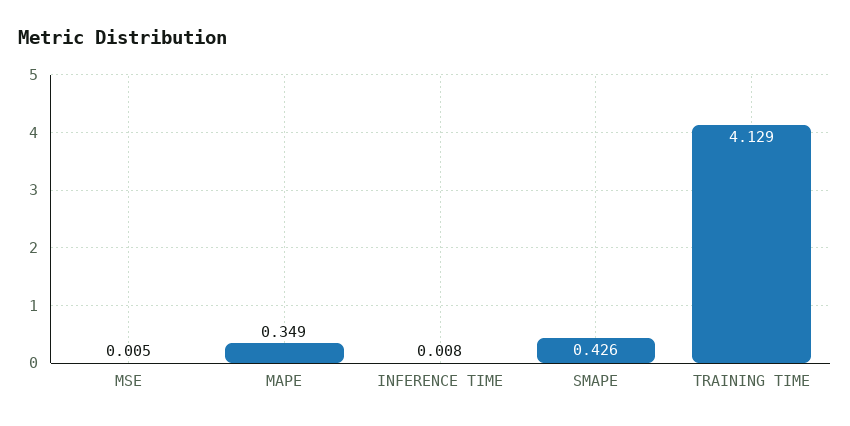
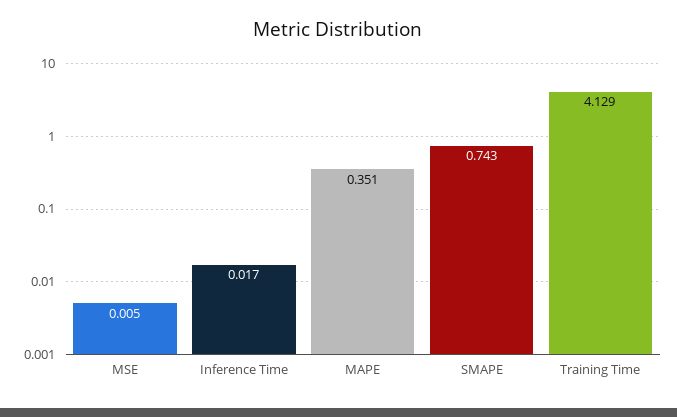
MAPE: 0.349 -> 0.351
INFERENCE TIME: 0.008 -> 0.017
SMAPE: 0.426 -> 0.743

